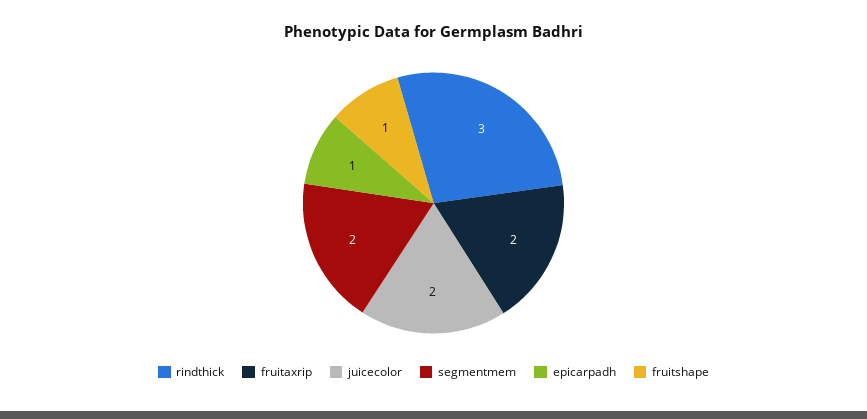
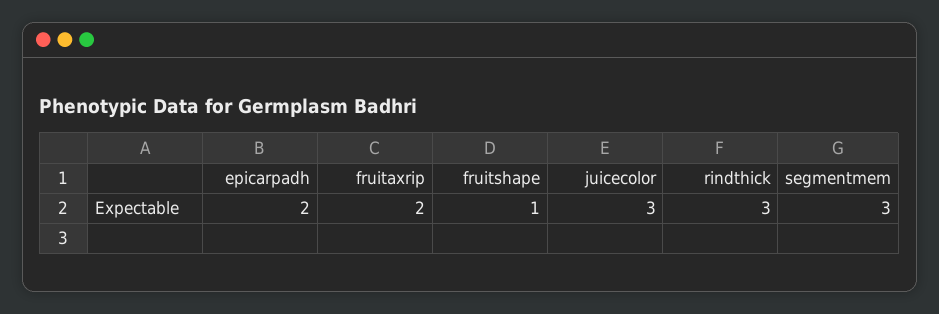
juicecolor: 2 -> 3
segmentmem: 2 -> 3
epicarpadh: 1 -> 2

